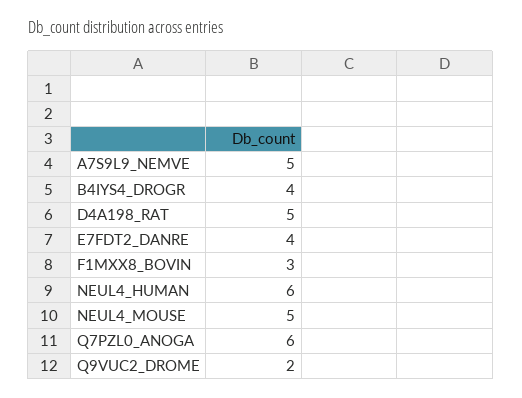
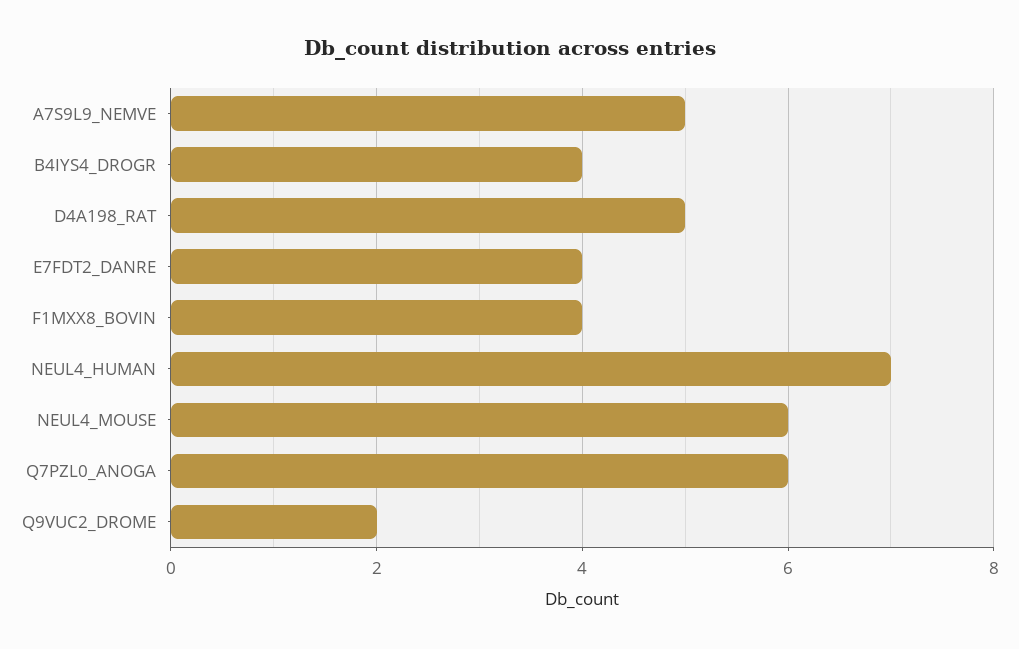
F1MXX8_BOVIN: 3 -> 4
NEUL4_HUMAN: 6 -> 7
NEUL4_MOUSE: 5 -> 6

